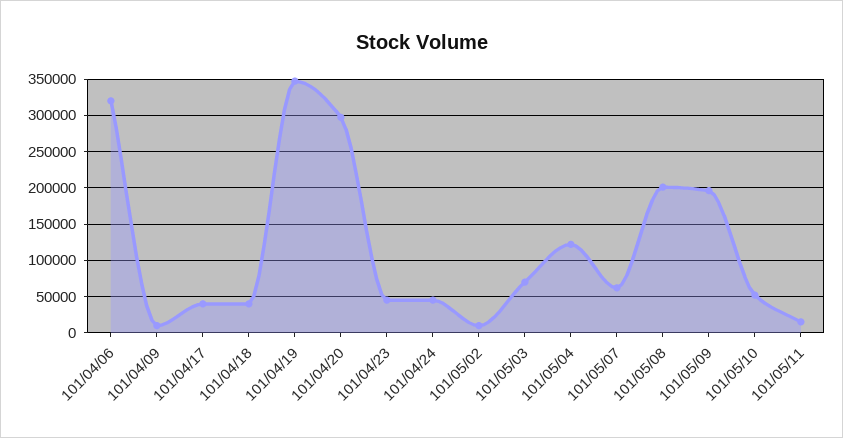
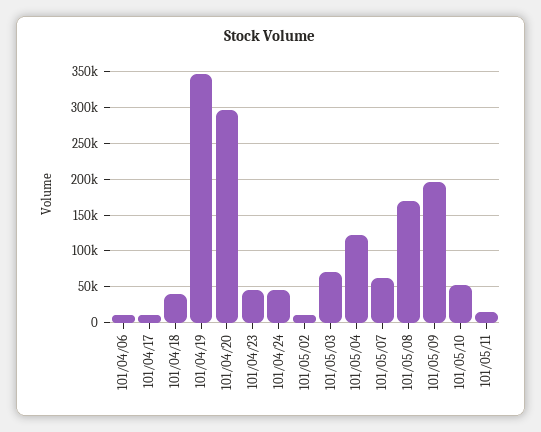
101/04/06: 320000 -> 10000
101/04/09: 10000 -> none
101/04/17: 40000 -> 10000
101/05/08: 200000 -> 170000

